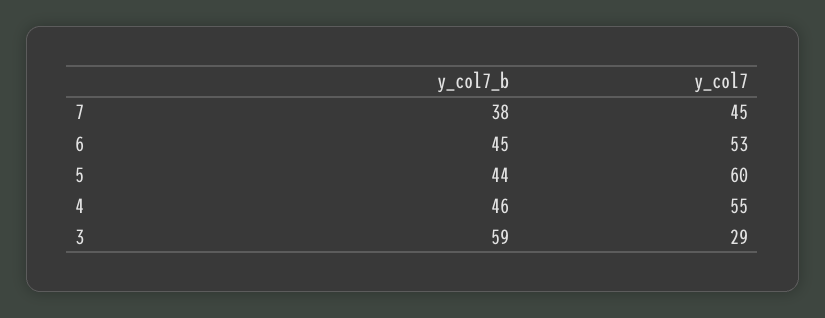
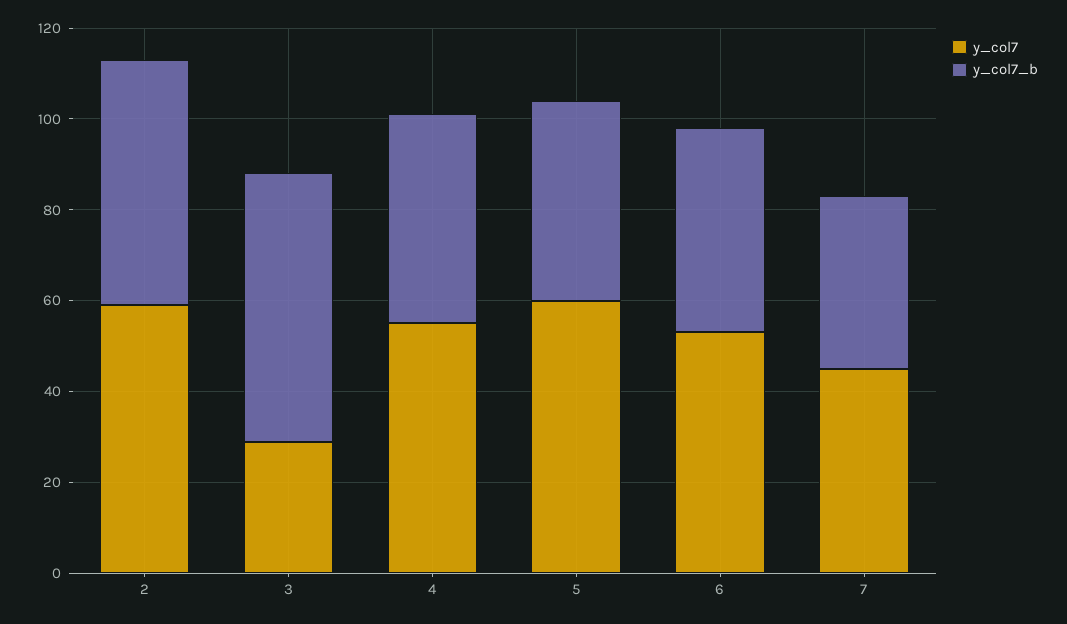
y_col7, 2: none -> 60
y_col7_b, 2: none -> 55

